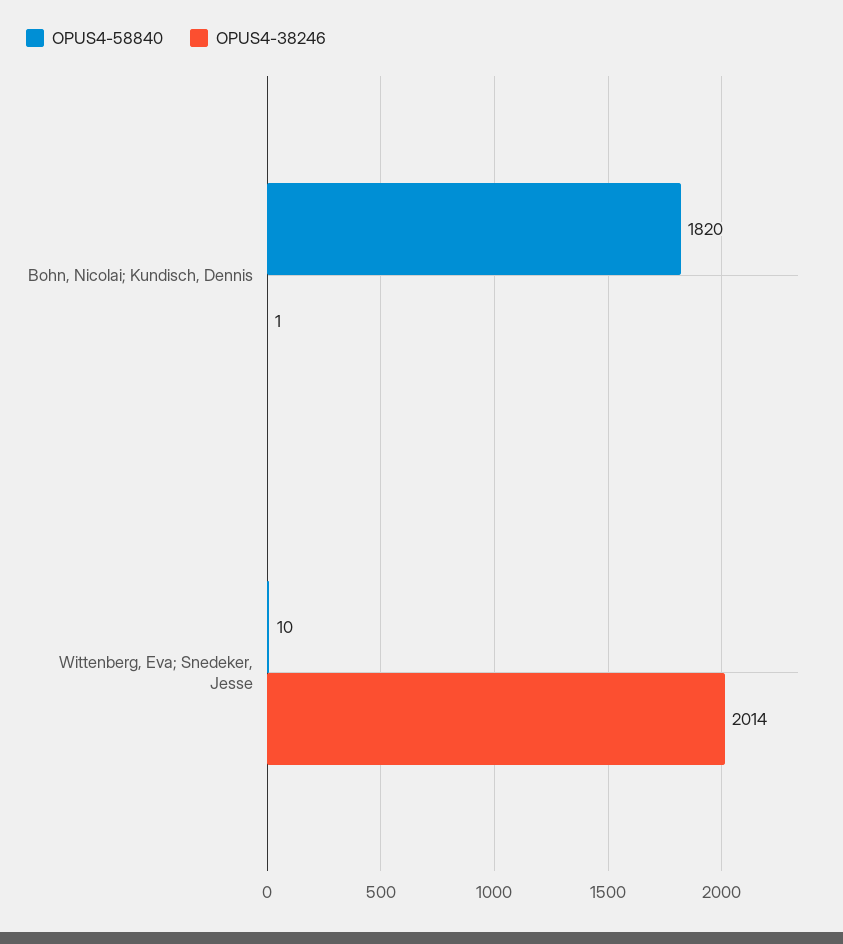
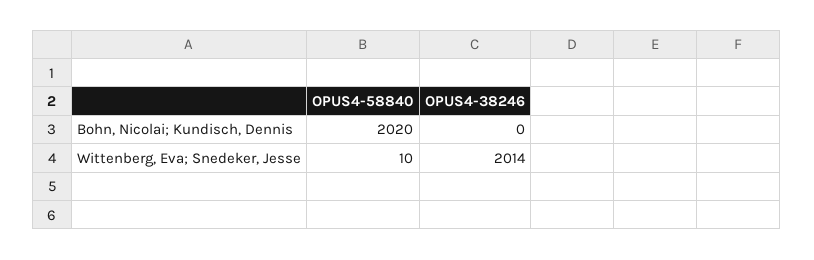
OPUS4-58840, Bohn, Nicolai; Kundisch, Dennis: 1820 -> 2020
OPUS4-38246, Bohn, Nicolai; Kundisch, Dennis: 1 -> 0

